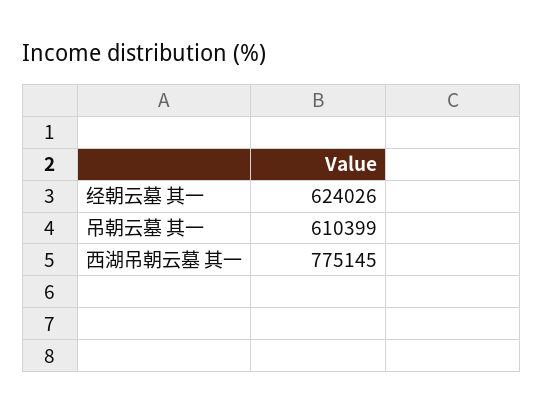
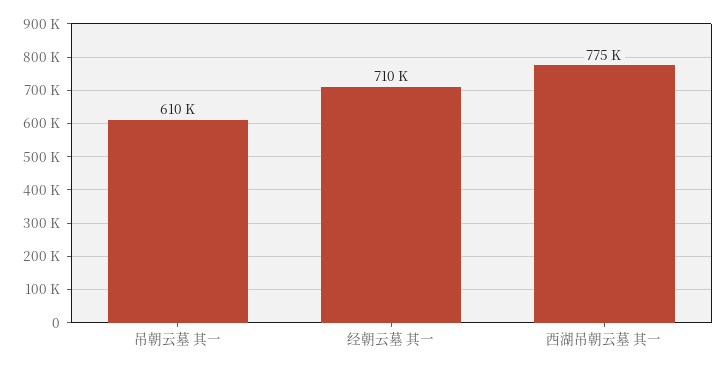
经朝云墓 其一: 624026 -> 710000

